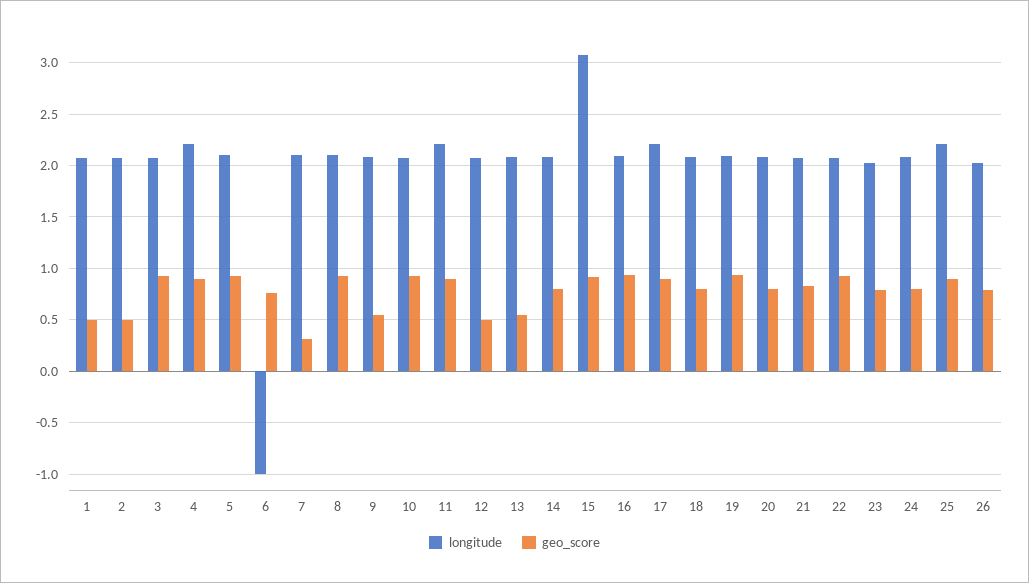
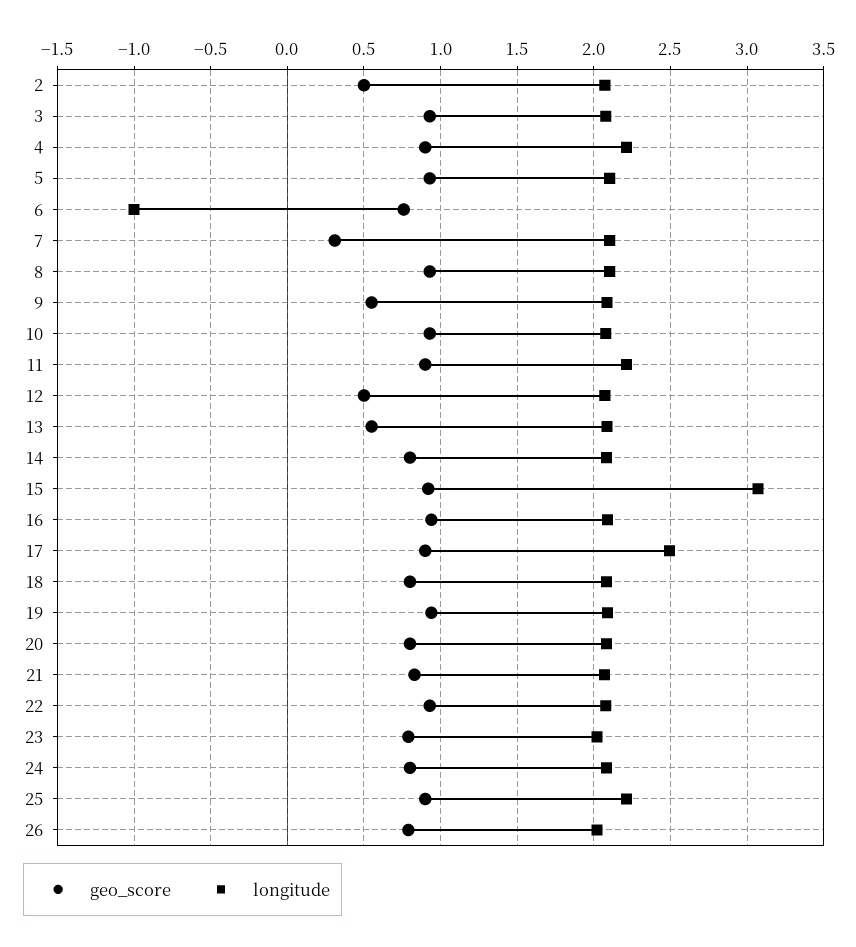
longitude, 1: 2.1 -> none
geo_score, 1: 0.5 -> none
longitude, 17: 2.2 -> 2.5

